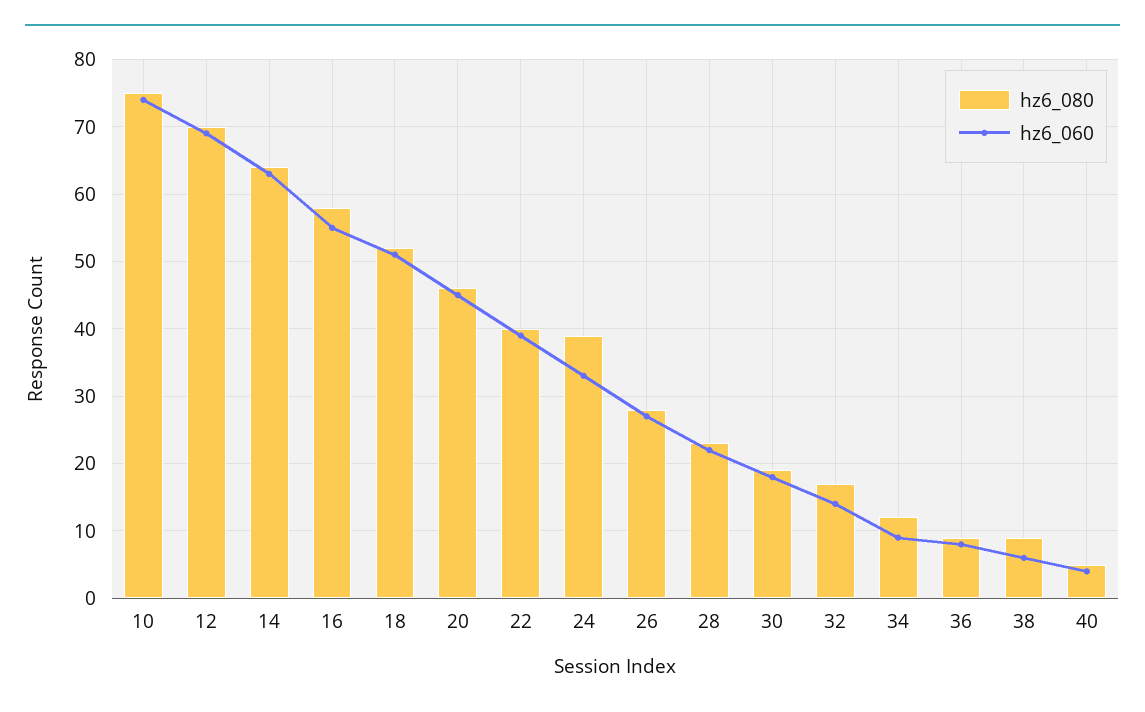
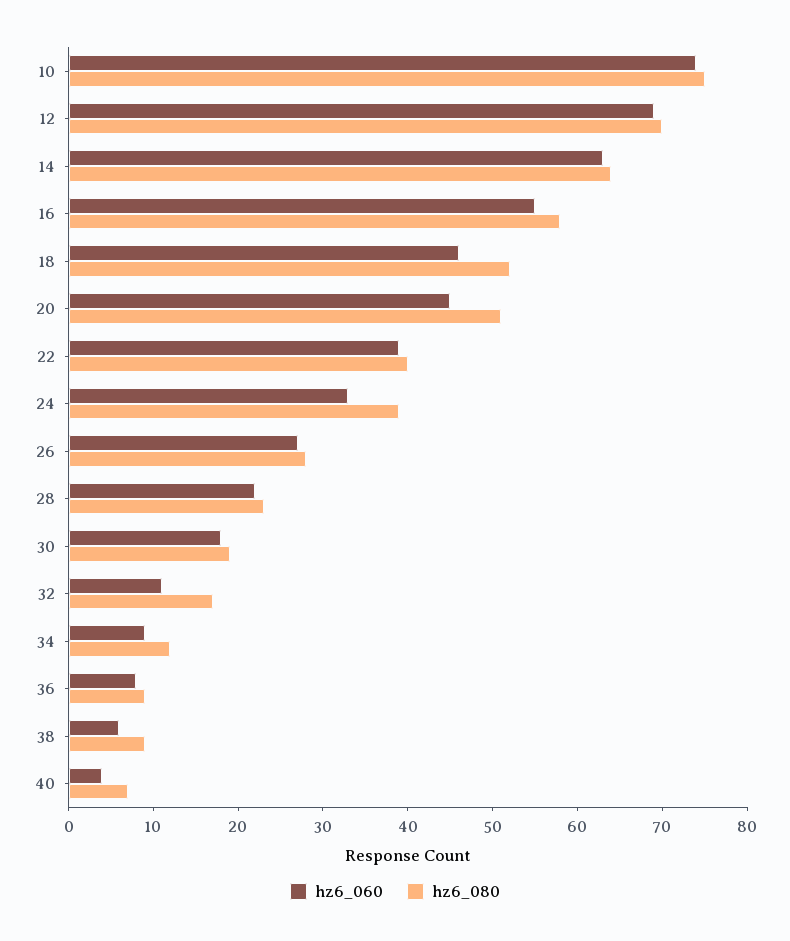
hz6_060, 18: 51 -> 46
hz6_080, 20: 46 -> 51
hz6_060, 32: 14 -> 11
hz6_080, 40: 5 -> 7

